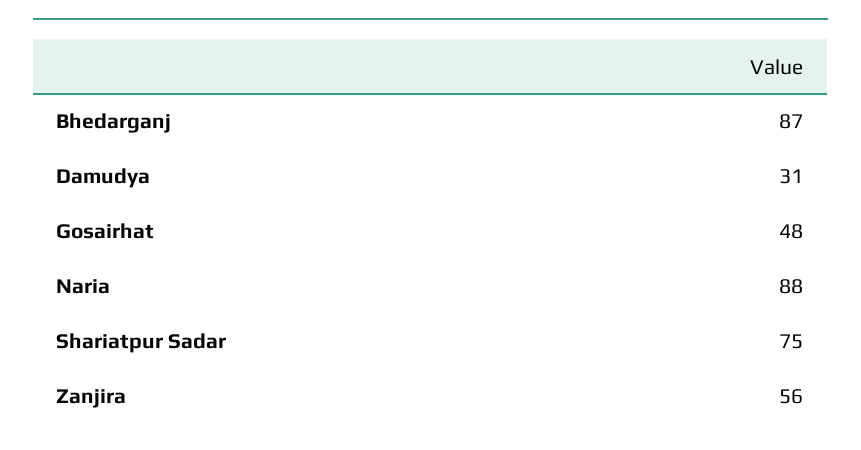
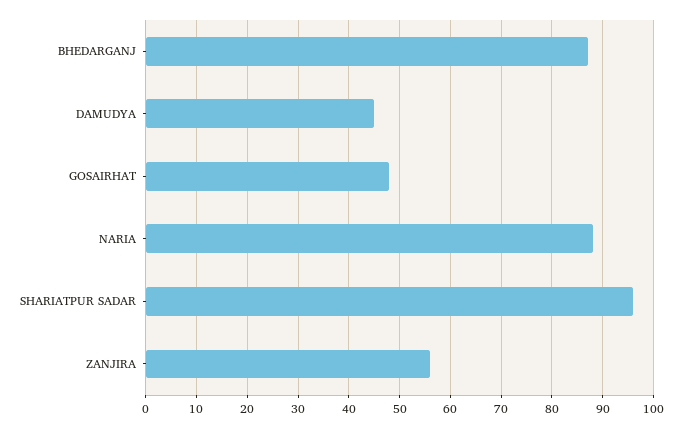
Damudya: 31 -> 45
Shariatpur Sadar: 75 -> 95

